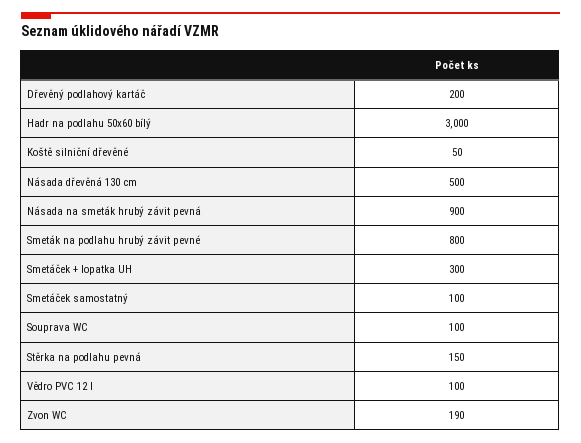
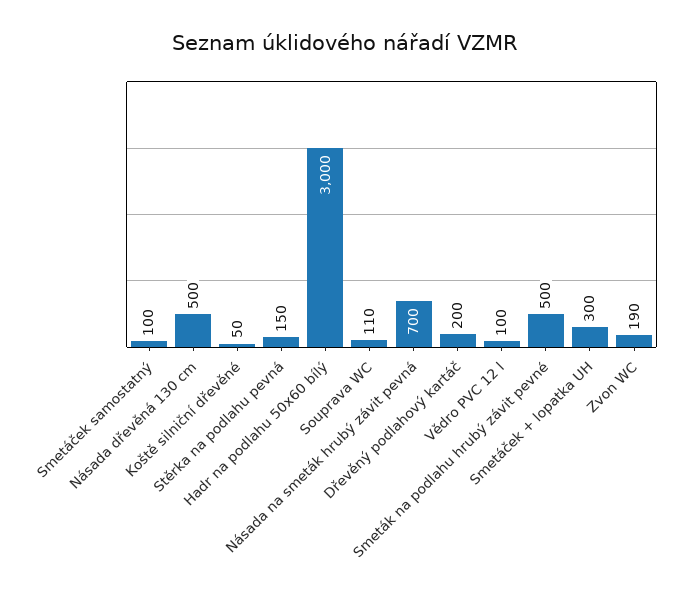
Násada na smeták hrubý závit pevná: 900 -> 700
Smeták na podlahu hrubý závit pevné: 800 -> 500
Souprava WC: 100 -> 110

